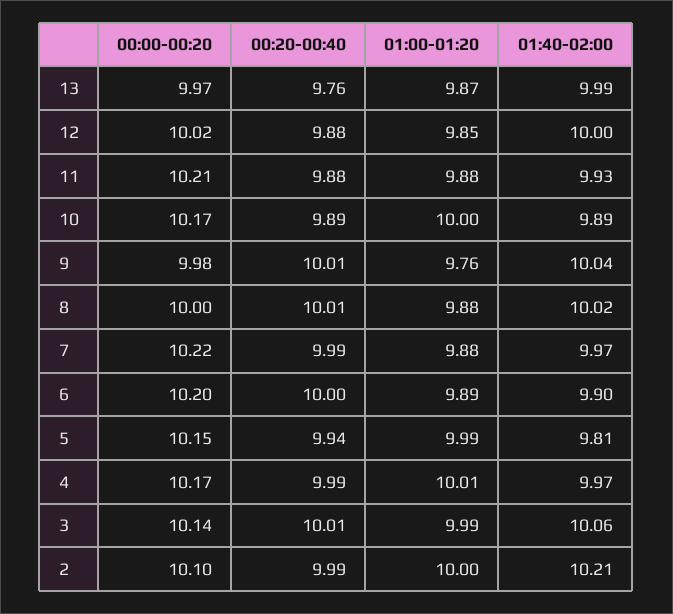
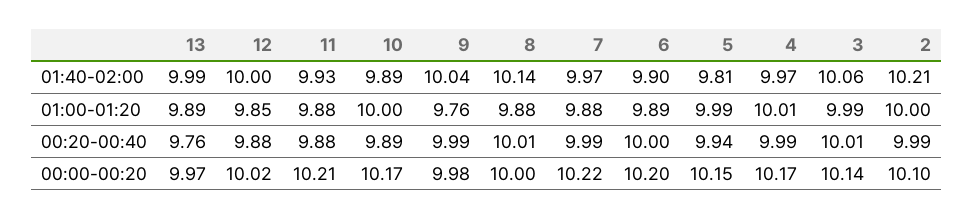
01:00-01:20, 13: 9.87 -> 9.89
00:20-00:40, 9: 10.01 -> 9.99
01:40-02:00, 8: 10.02 -> 10.14

